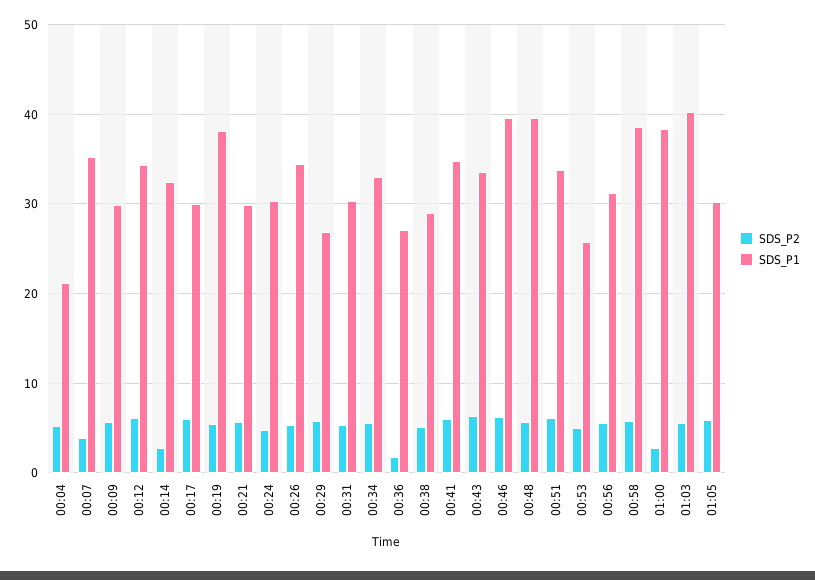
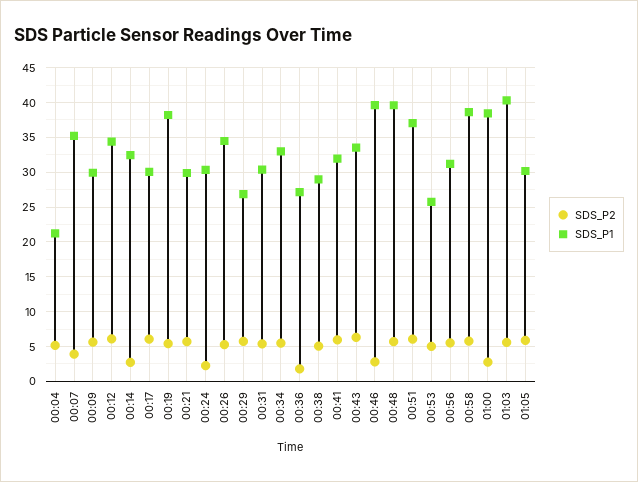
SDS_P2, 00:24: 5 -> 2
SDS_P1, 00:41: 35 -> 32
SDS_P2, 00:46: 6 -> 3
SDS_P1, 00:51: 34 -> 37

